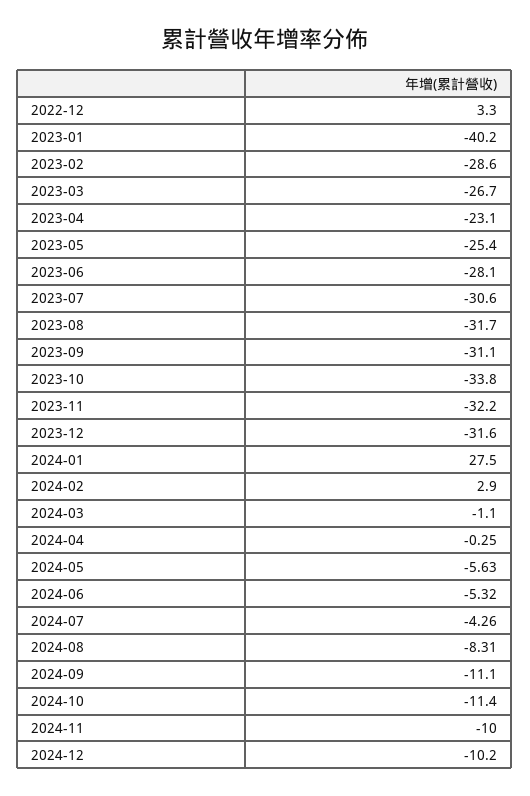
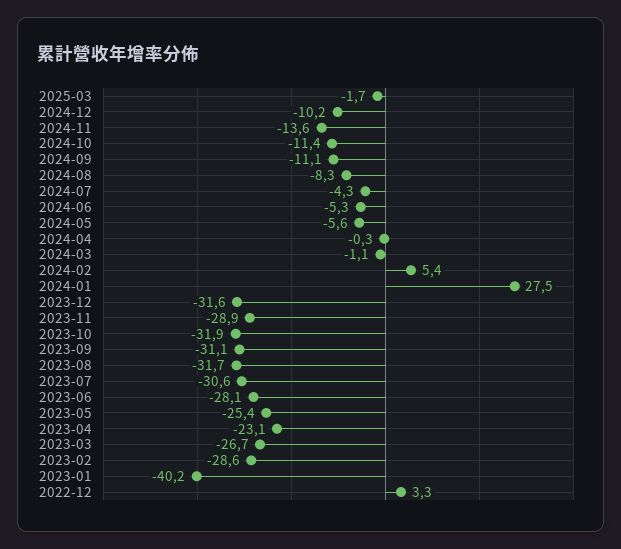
2023-10: -33.8 -> -31.9
2023-11: -32.2 -> -28.9
2024-02: 2.9 -> 5.4
2024-11: -10 -> -13.6
2025-03: none -> -1.7

